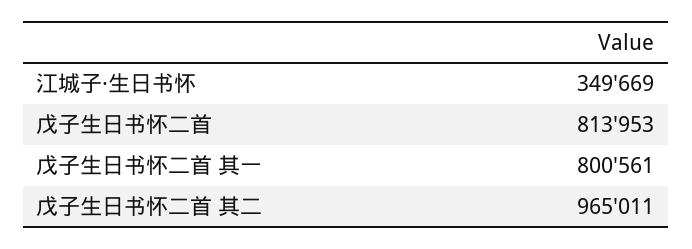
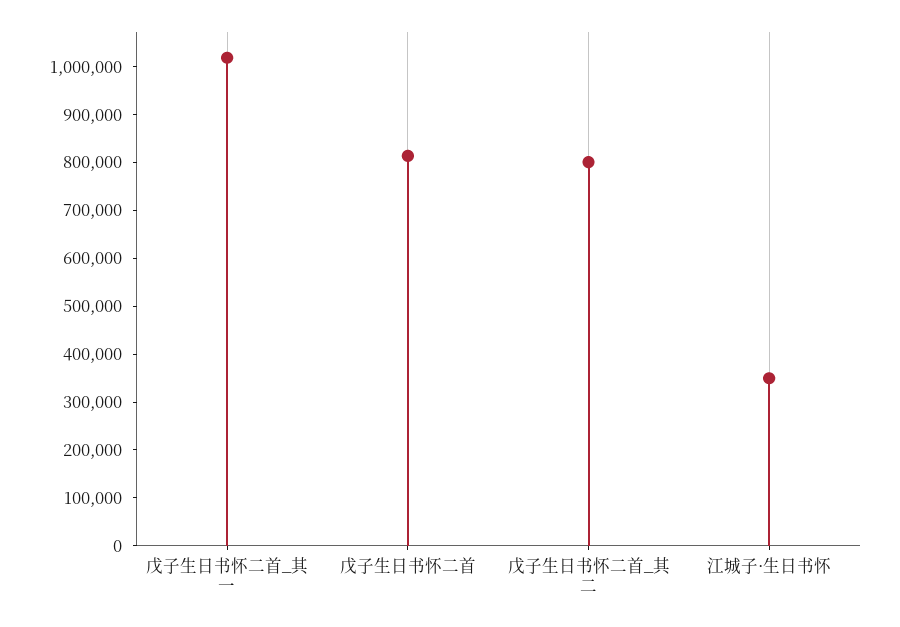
戊子生日书怀二首 其一: 800561 -> 1020000
戊子生日书怀二首 其二: 965011 -> 800000

